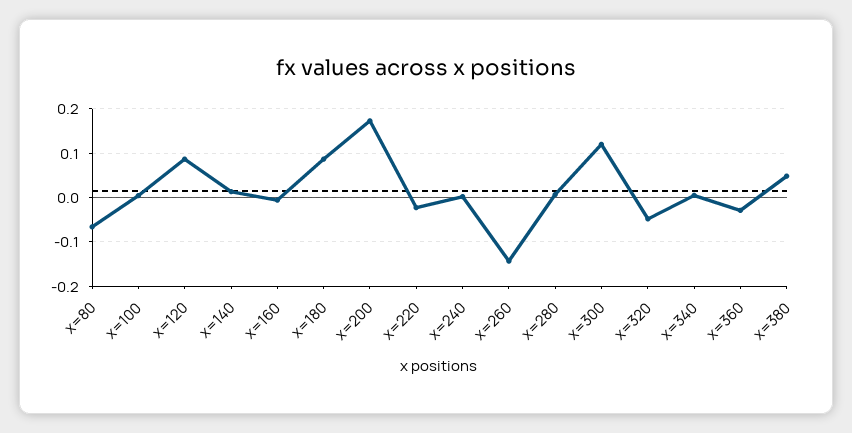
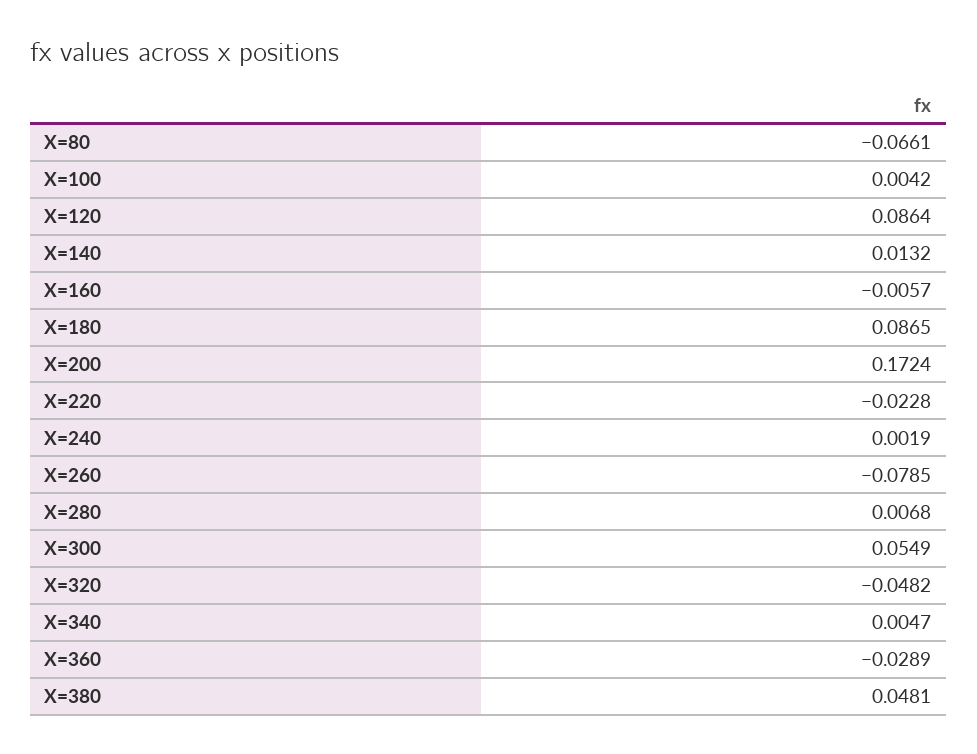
x=260: -0.14 -> -0.0785
x=300: 0.12 -> 0.0549

